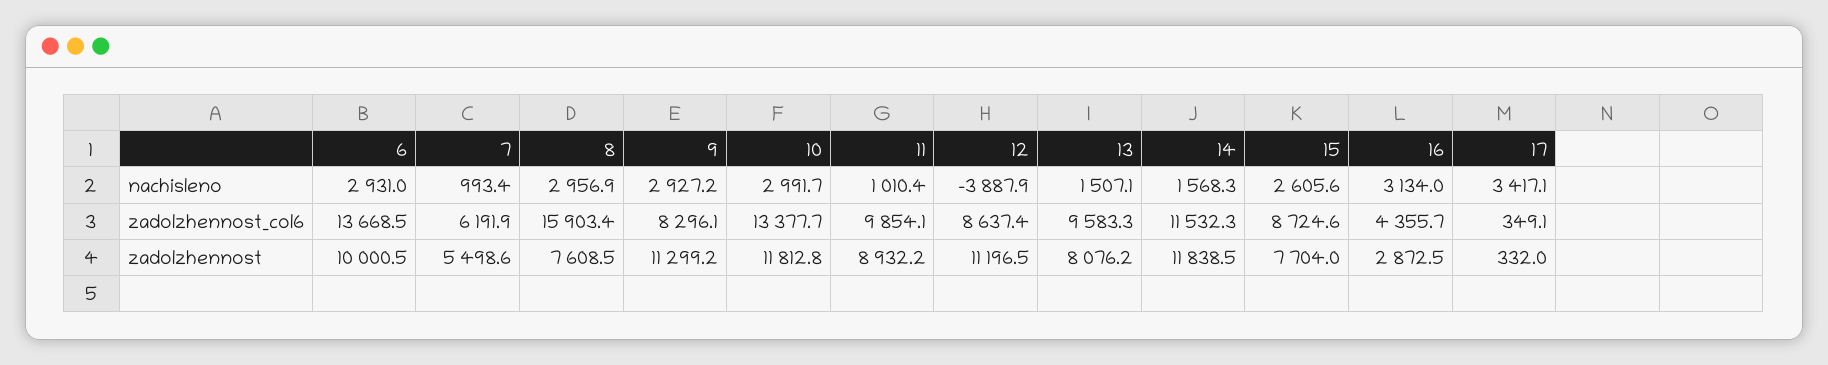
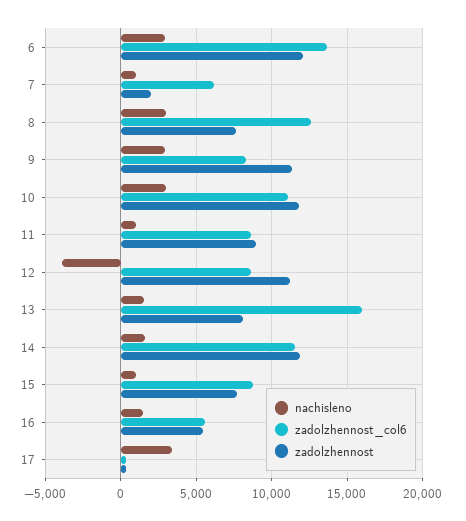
nachisleno, 15: 2605.6 -> 1000
nachisleno, 16: 3134 -> 1500
zadolzhennost_col6, 8: 15903.4 -> 12500
zadolzhennost_col6, 10: 13377.7 -> 11000
zadolzhennost_col6, 11: 9854.1 -> 8500
zadolzhennost_col6, 13: 9583.3 -> 16000
zadolzhennost_col6, 16: 4355.7 -> 5500
zadolzhennost, 6: 10000.5 -> 12000
zadolzhennost, 7: 5498.6 -> 2000
zadolzhennost, 16: 2872.5 -> 5500

